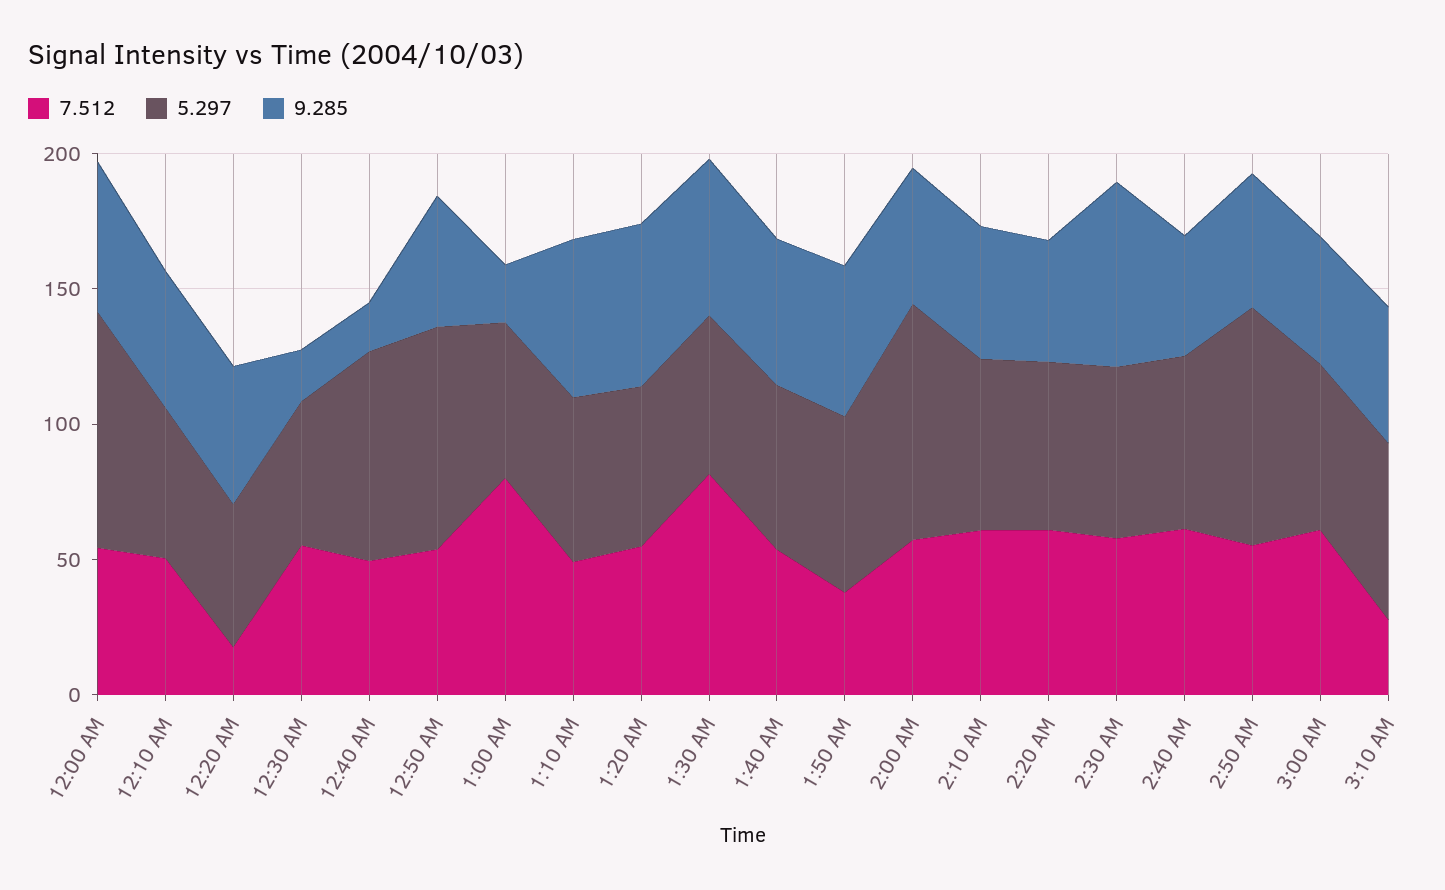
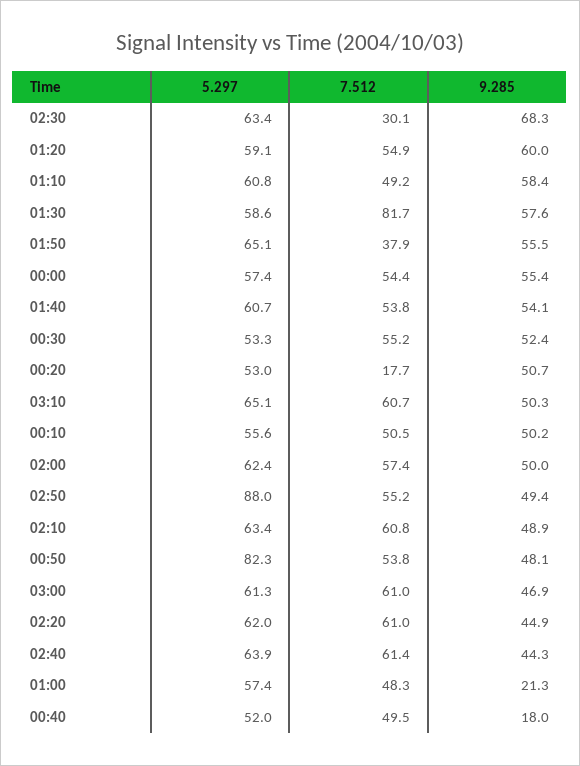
5.297, 12:00 AM: 90 -> 57.4
9.285, 12:30 AM: 20 -> 52.4
5.297, 12:40 AM: 80 -> 52
7.512, 1:00 AM: 80 -> 48.3
5.297, 2:00 AM: 90 -> 62.4
7.512, 2:30 AM: 60 -> 30.1
7.512, 3:10 AM: 30 -> 60.7

